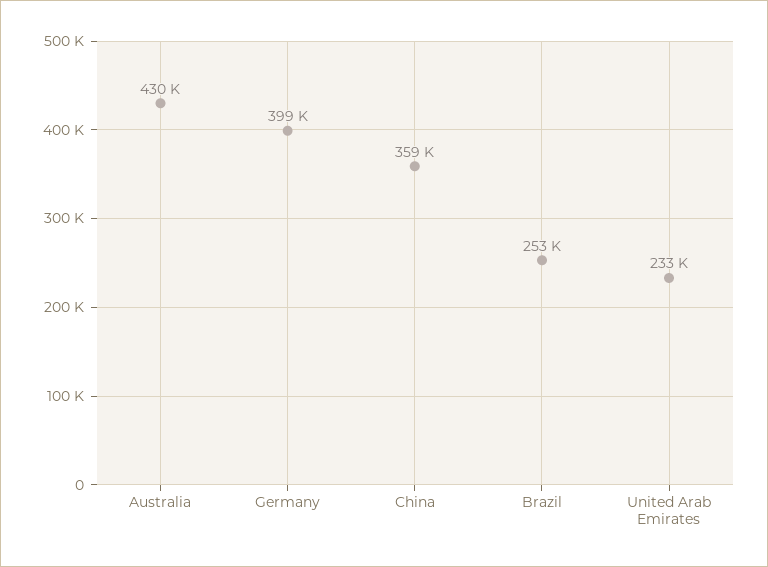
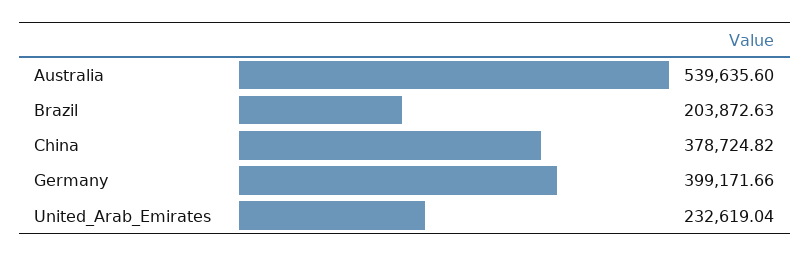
Australia: 430000 -> 539635.6
China: 359000 -> 378724.82
Brazil: 253000 -> 203872.63

